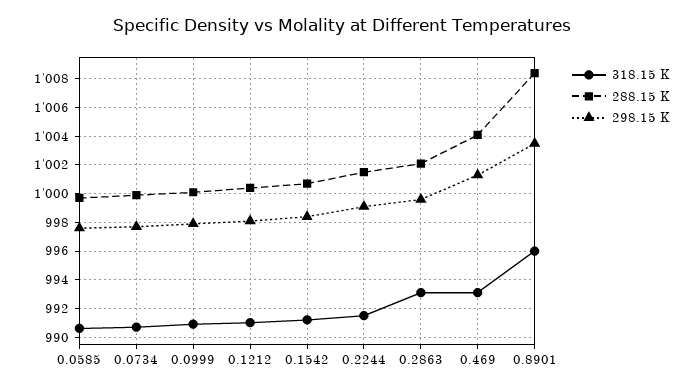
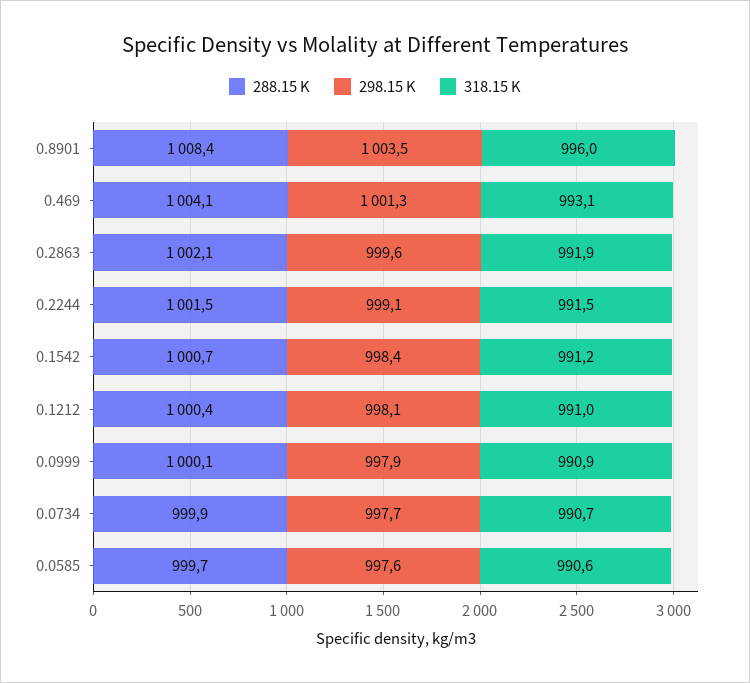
318.15 K, 0.2863: 993 -> 991.9

